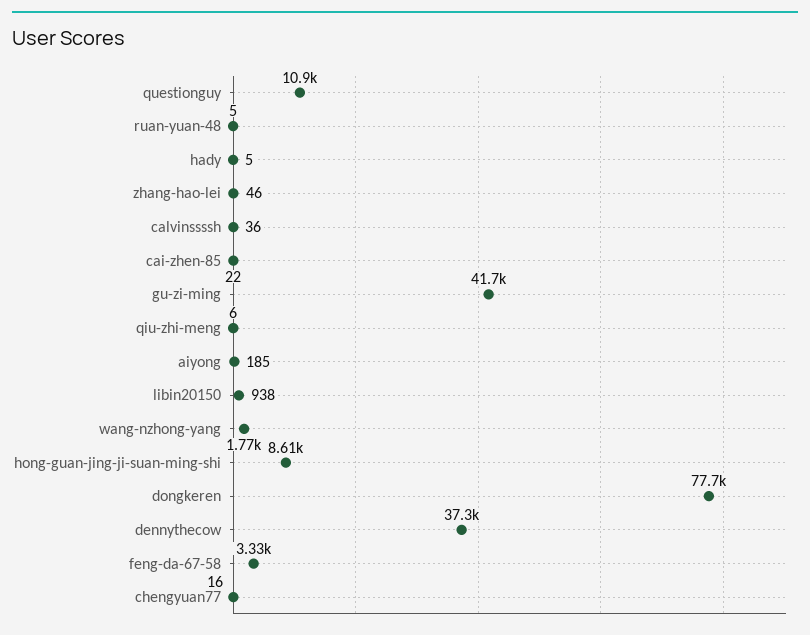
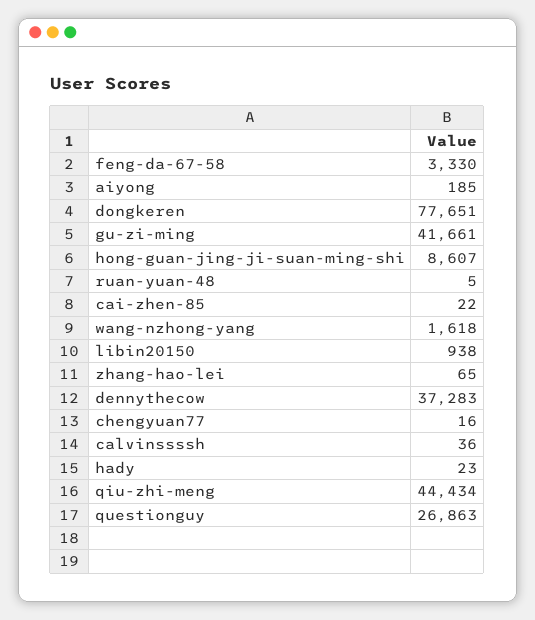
questionguy: 10900 -> 26863
hady: 5 -> 23
zhang-hao-lei: 46 -> 65
qiu-zhi-meng: 6 -> 44434
wang-nzhong-yang: 1770 -> 1618

